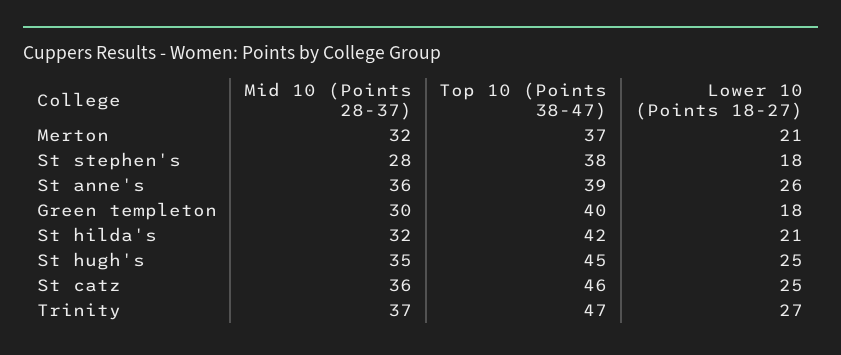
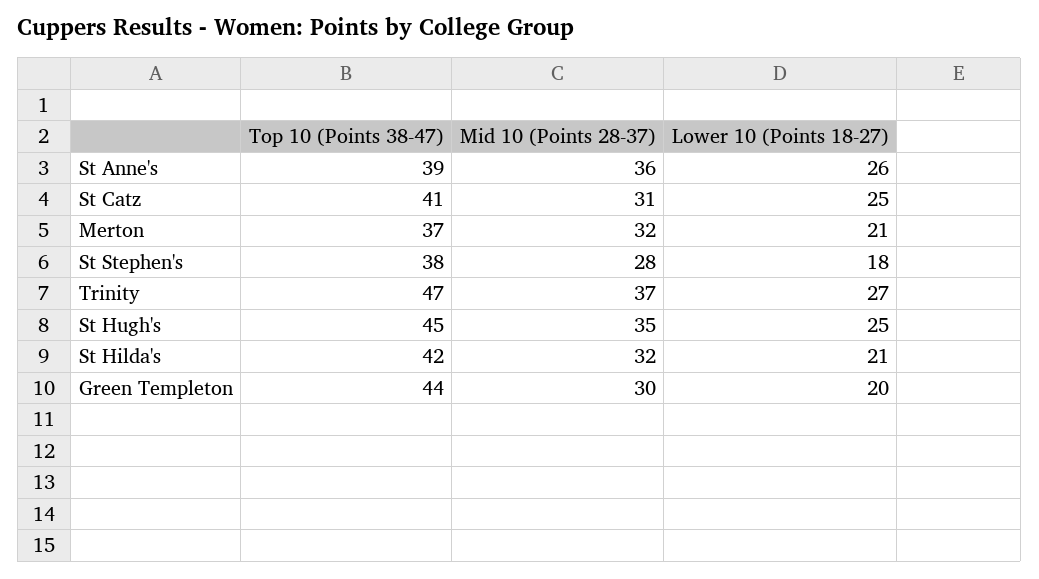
Top 10 (Points 38-47), Green templeton: 40 -> 44
Lower 10 (Points 18-27), Green templeton: 18 -> 20
Mid 10 (Points 28-37), St catz: 36 -> 31
Top 10 (Points 38-47), St catz: 46 -> 41

